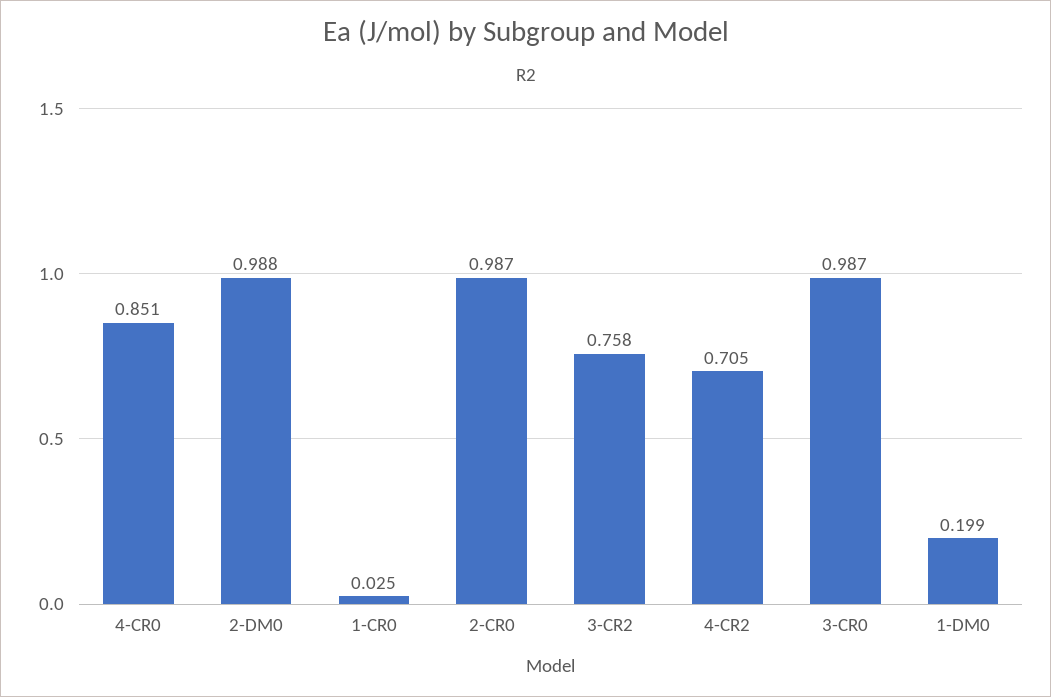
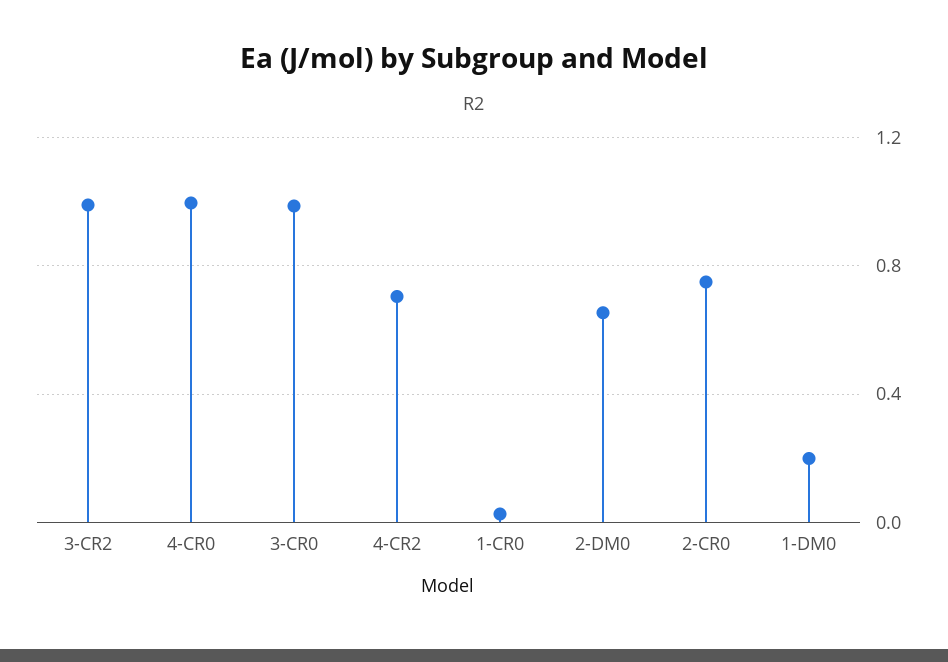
4-CR0: 0.851 -> 1
2-DM0: 0.988 -> 0.65
2-CR0: 0.987 -> 0.75
3-CR2: 0.758 -> 1

